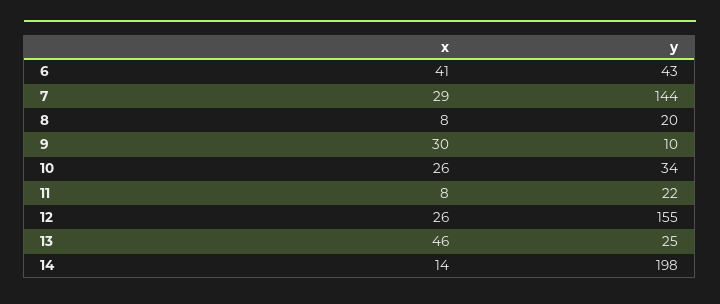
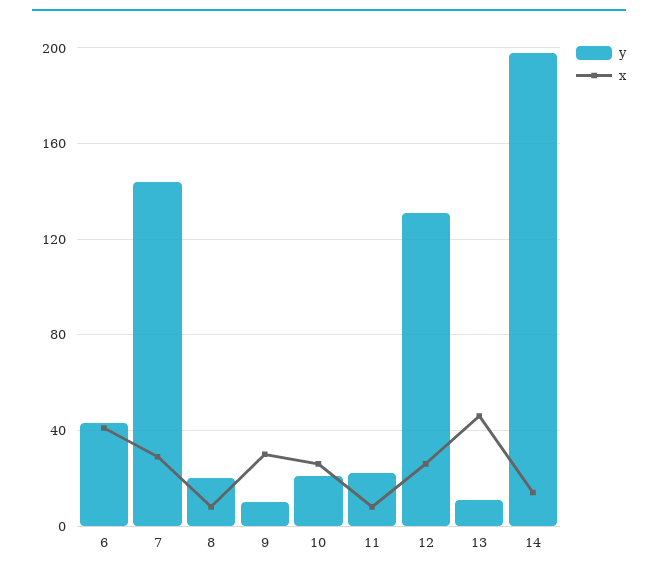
y, 10: 34 -> 20
y, 12: 155 -> 130
y, 13: 25 -> 10

